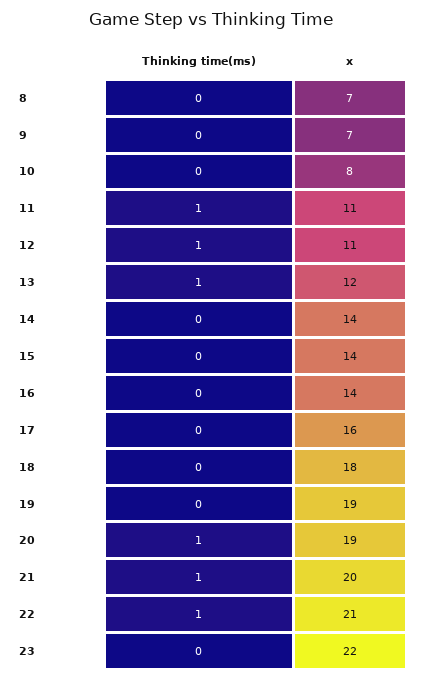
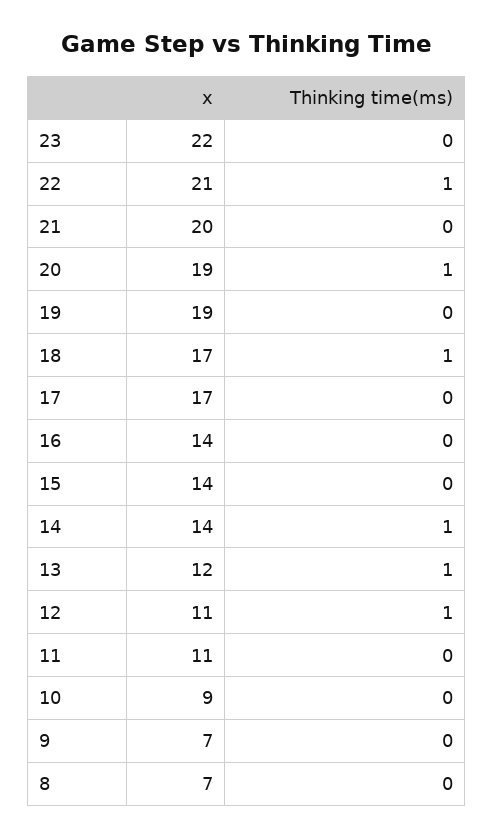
x, 10: 8 -> 9
Thinking time(ms), 11: 1 -> 0
Thinking time(ms), 14: 0 -> 1
x, 17: 16 -> 17
Thinking time(ms), 18: 0 -> 1
x, 18: 18 -> 17
Thinking time(ms), 21: 1 -> 0

